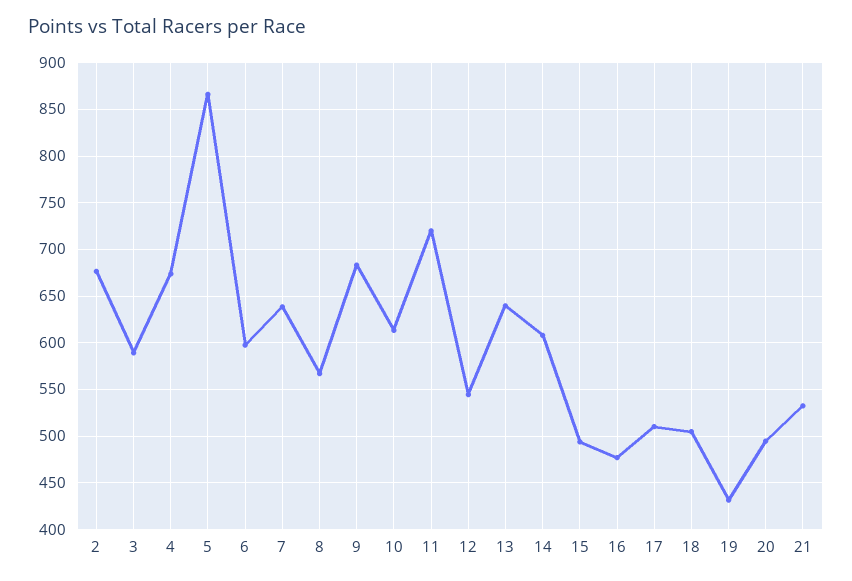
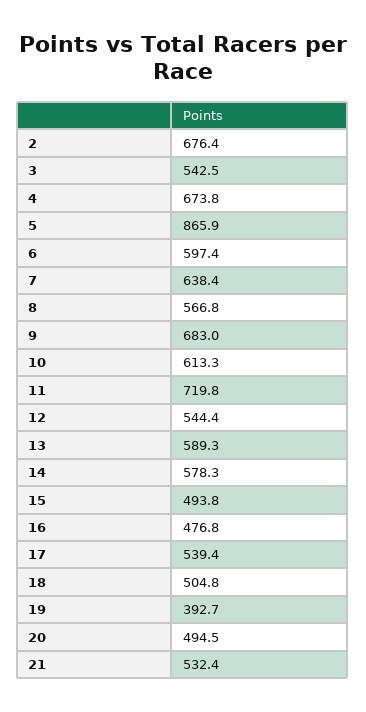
3: 590 -> 542.5
13: 640 -> 589.3
14: 610 -> 578.3
17: 510 -> 539.4
19: 430 -> 392.7

